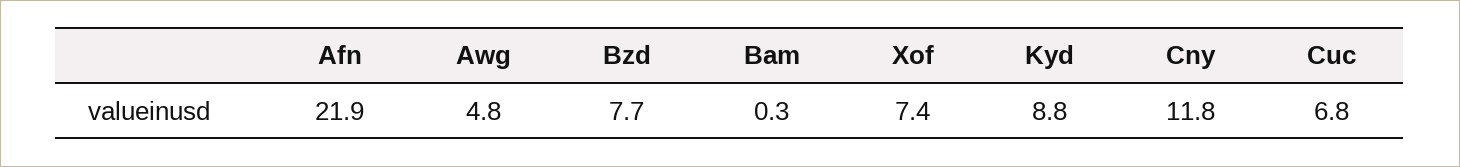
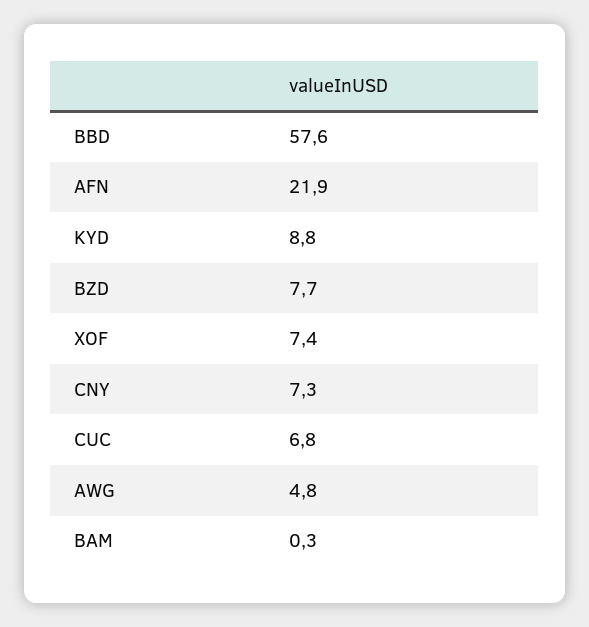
Cny: 11.8 -> 7.3
BBD: none -> 57.6

